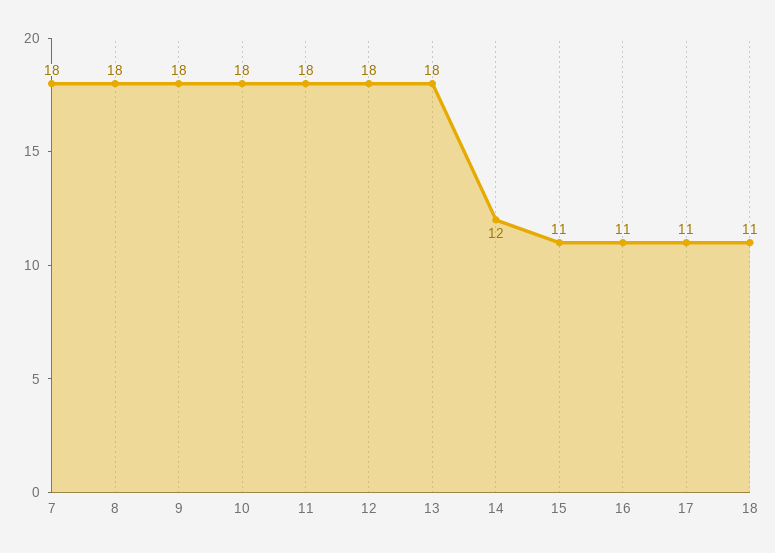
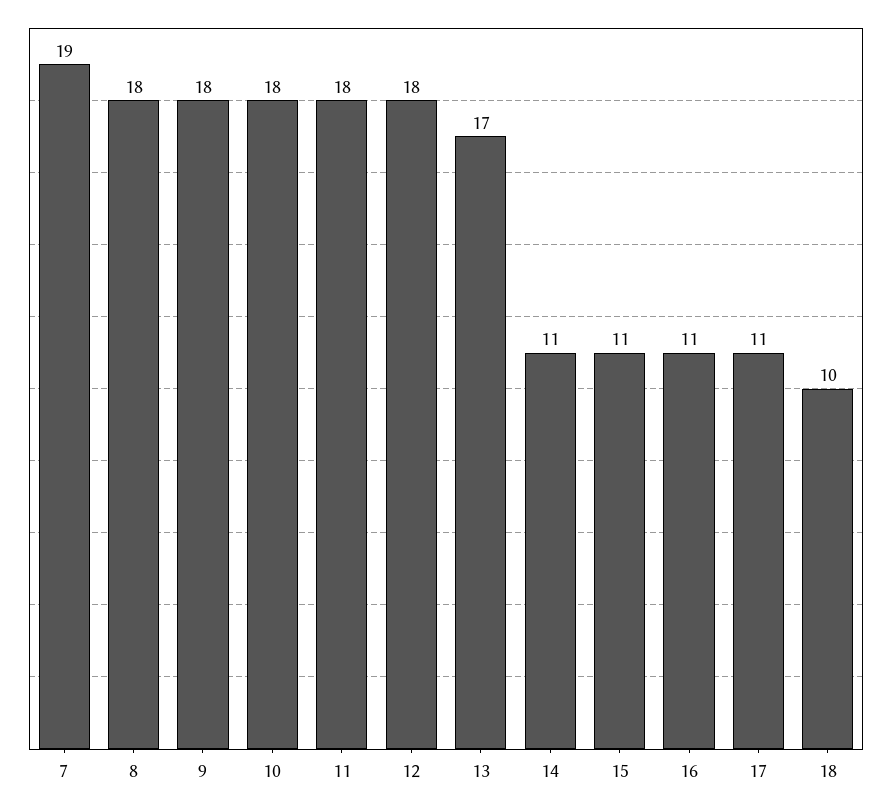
7: 18 -> 19
13: 18 -> 17
14: 12 -> 11
18: 11 -> 10

